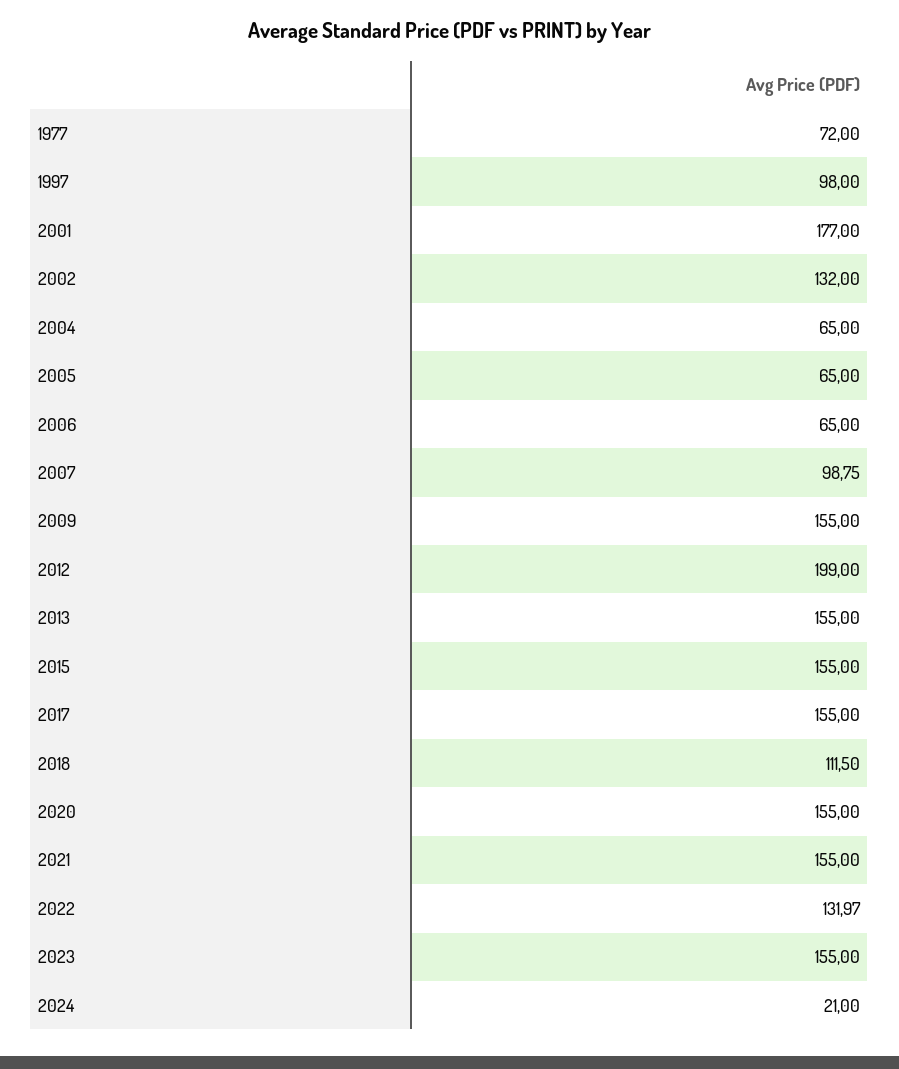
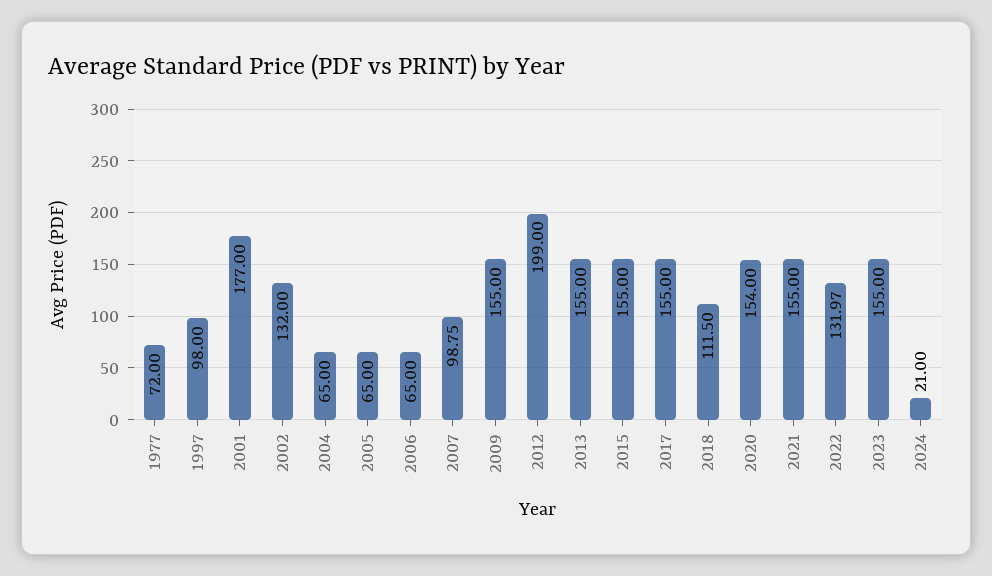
2020: 155 -> 154

